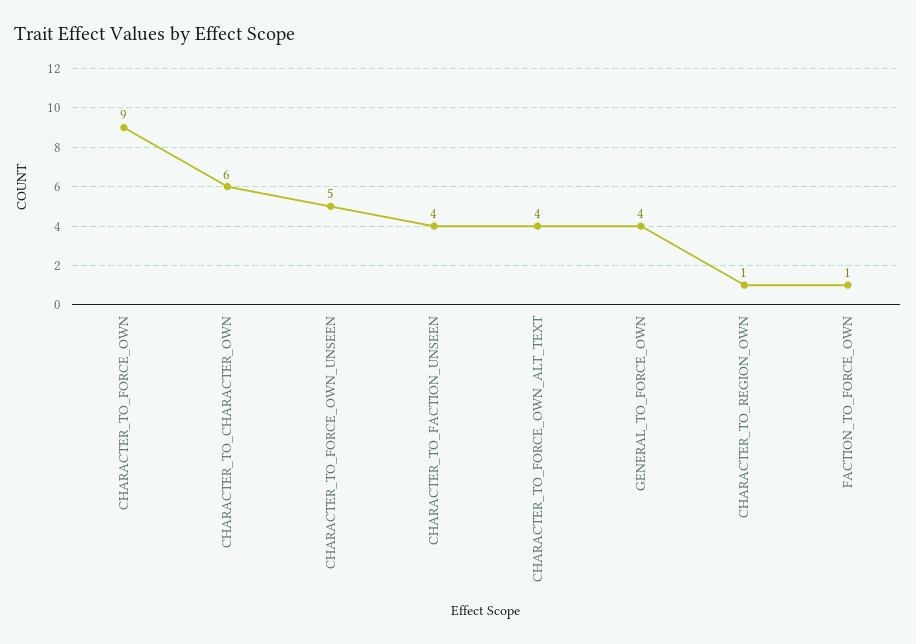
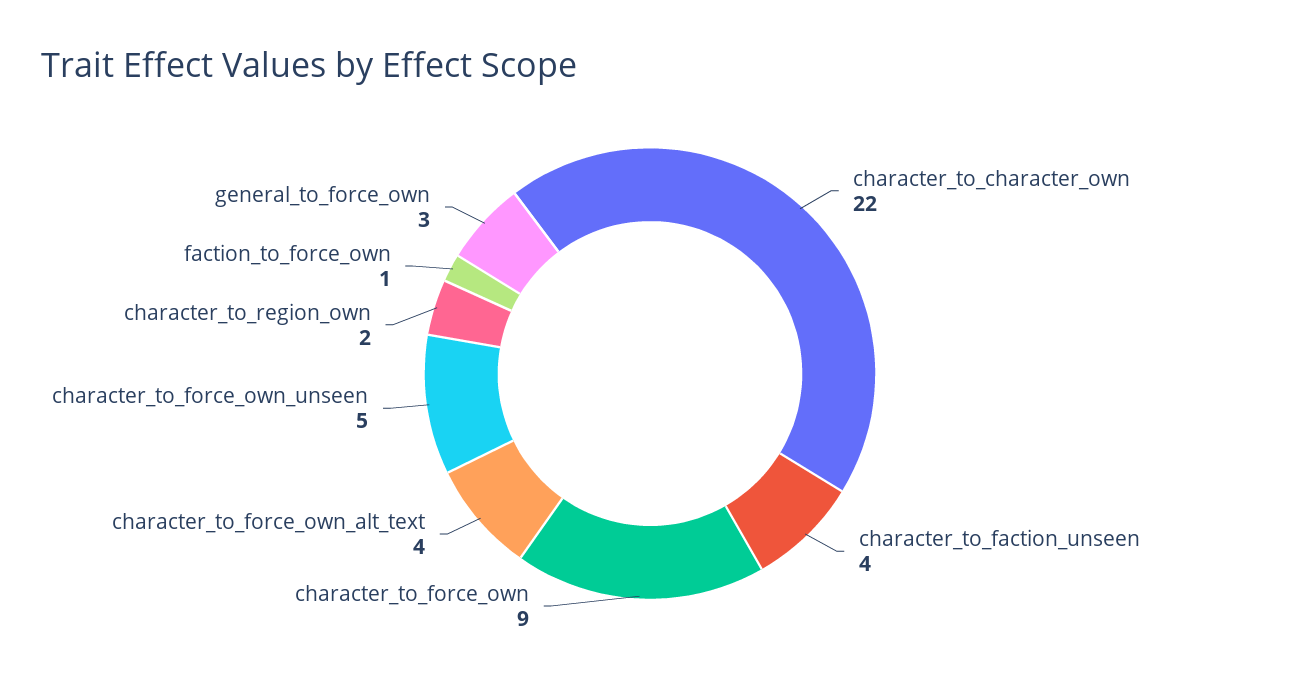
CHARACTER_TO_CHARACTER_OWN: 6 -> 22
GENERAL_TO_FORCE_OWN: 4 -> 3
CHARACTER_TO_REGION_OWN: 1 -> 2

